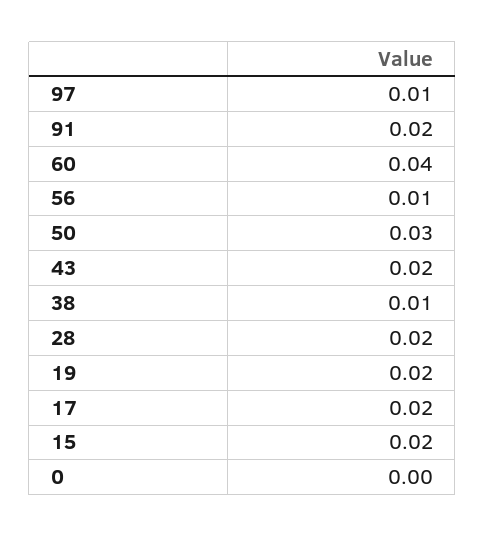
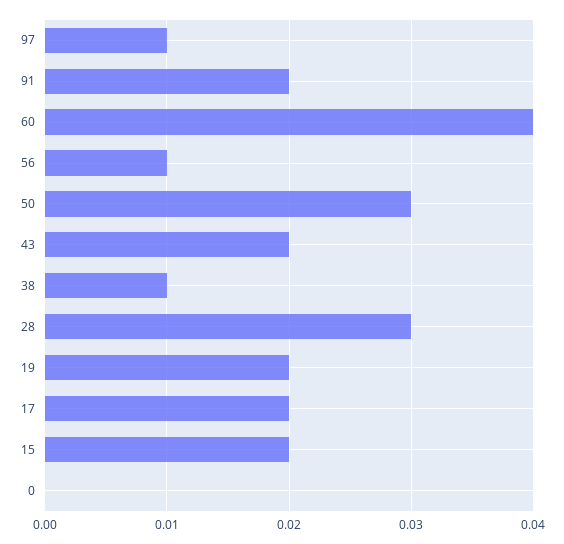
28: 0.02 -> 0.03

